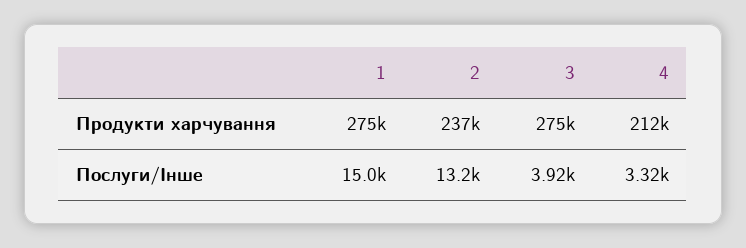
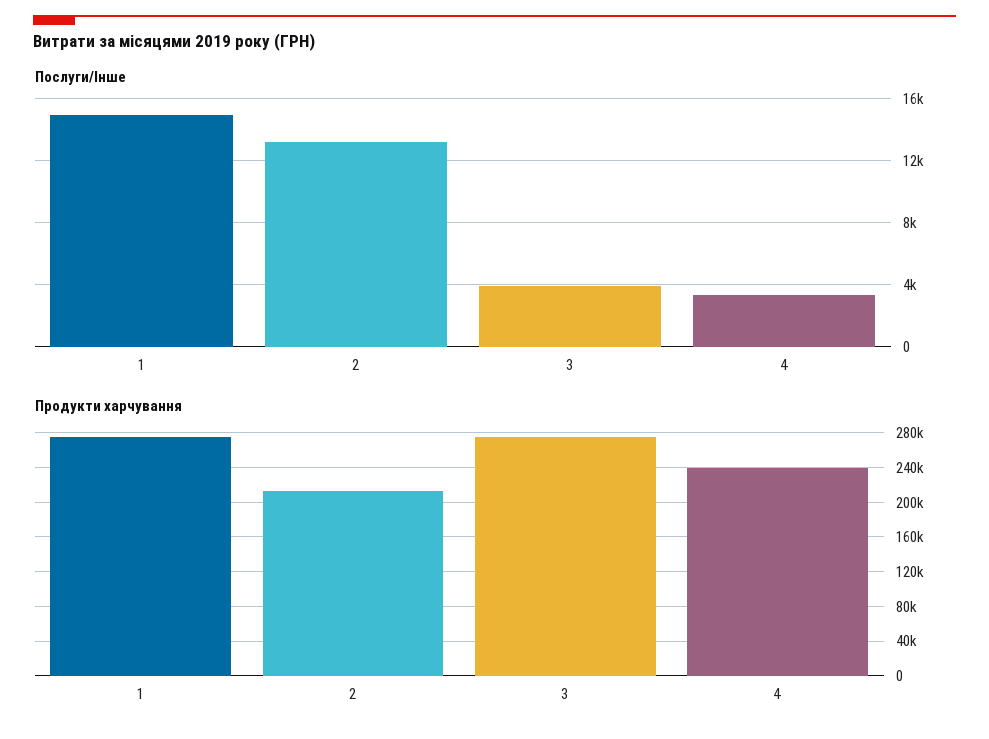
Продукти харчування, 2: 237000 -> 210000
Продукти харчування, 4: 212000 -> 240000

